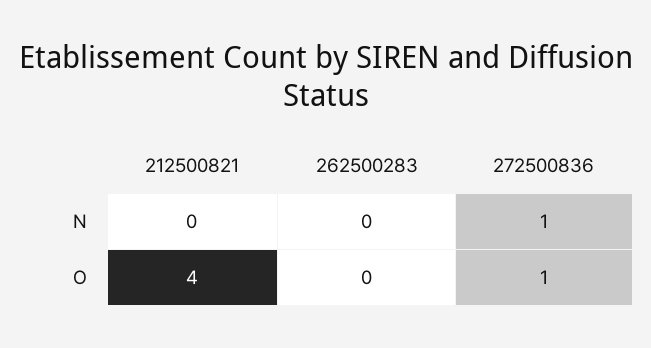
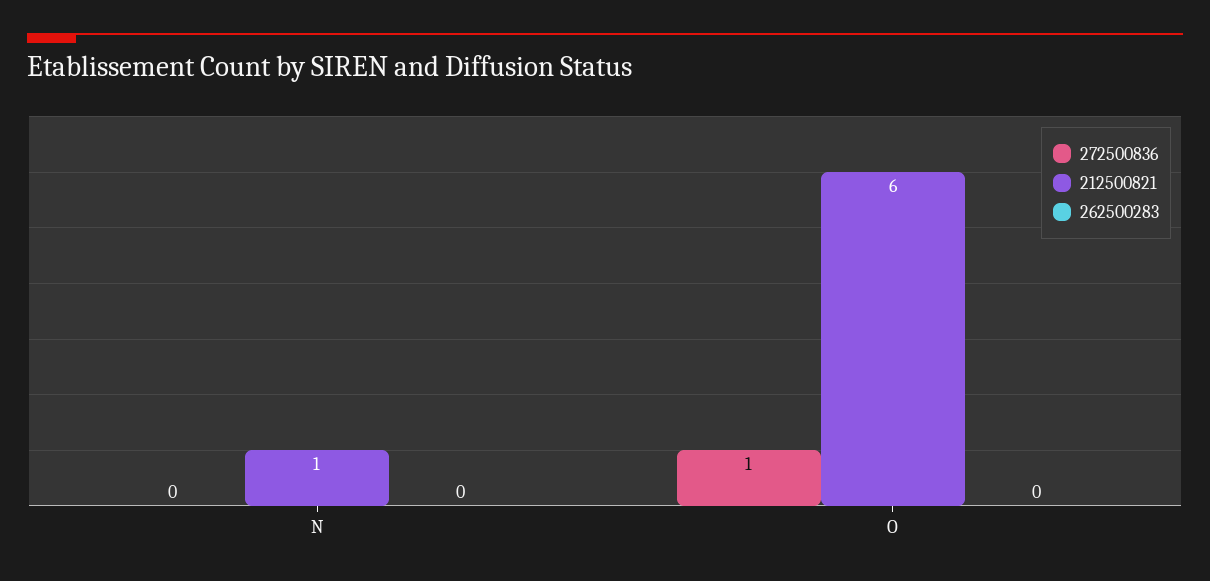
212500821, N: 0 -> 1
272500836, N: 1 -> 0
212500821, O: 4 -> 6

